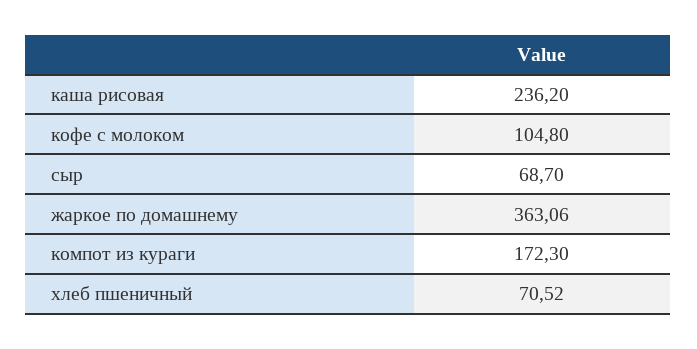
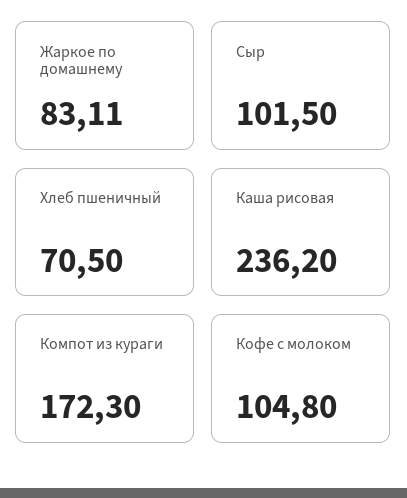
сыр: 68.7 -> 101.5
жаркое по домашнему: 363.06 -> 83.11
хлеб пшеничный: 70.52 -> 70.5

